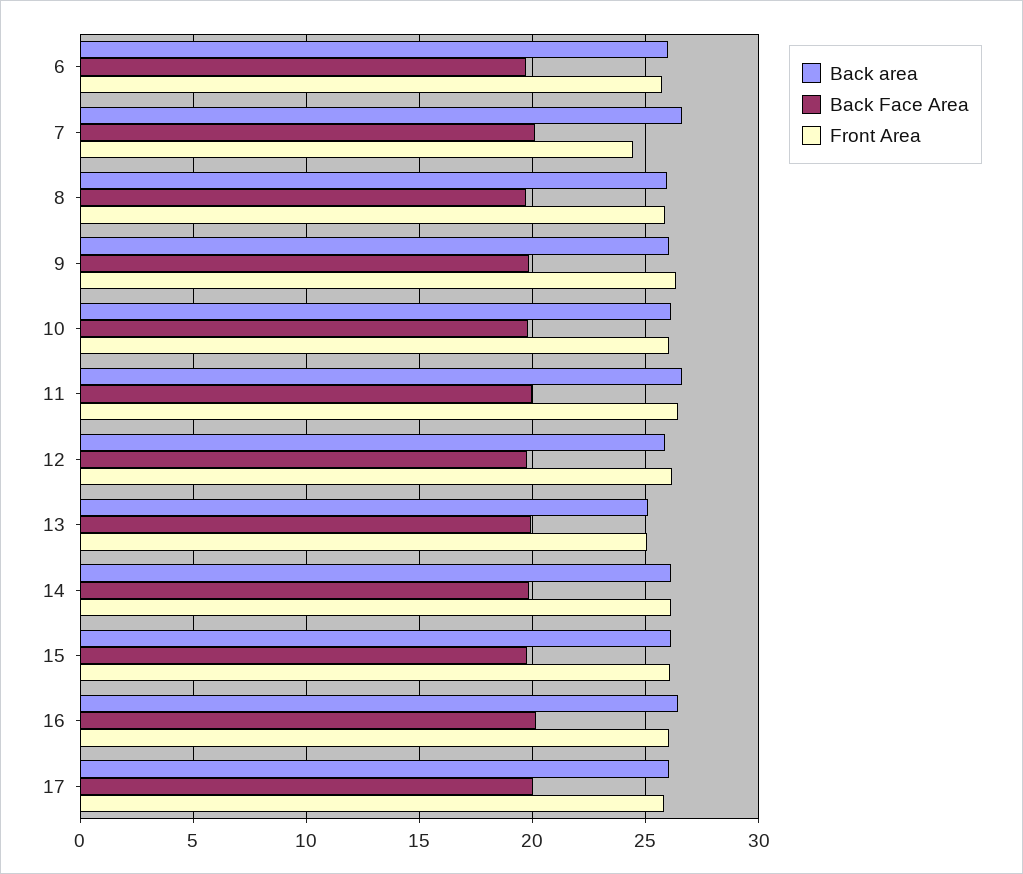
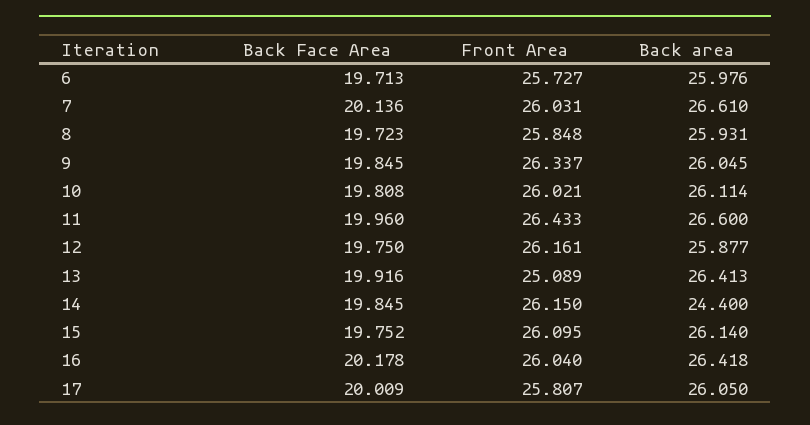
Front Area, 7: 24.5 -> 26.031
Back area, 13: 25 -> 26.413
Back area, 14: 26 -> 24.4

